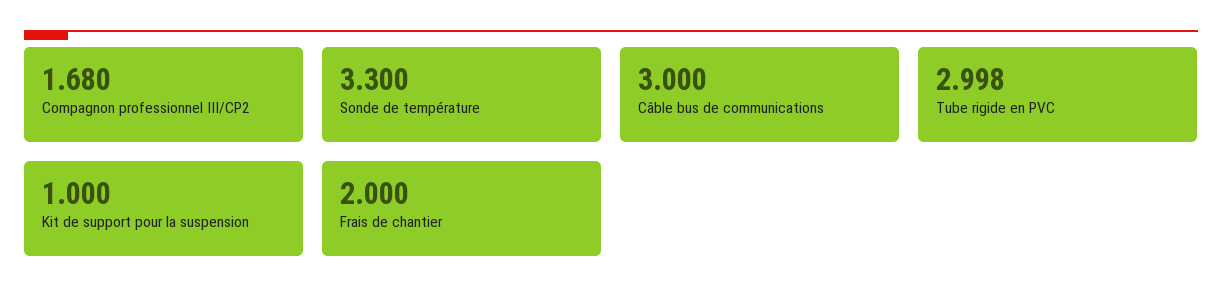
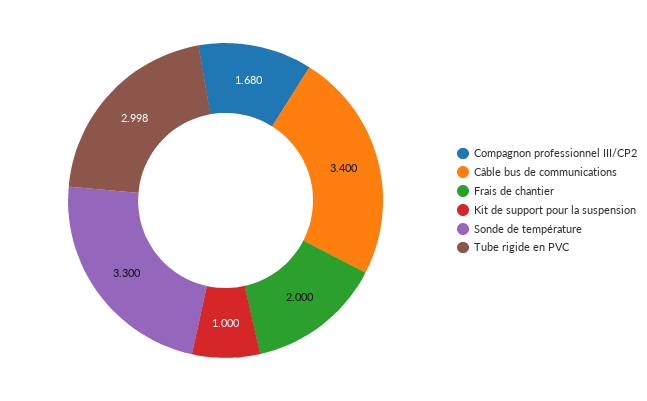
Câble bus de communications: 3 -> 3.4

